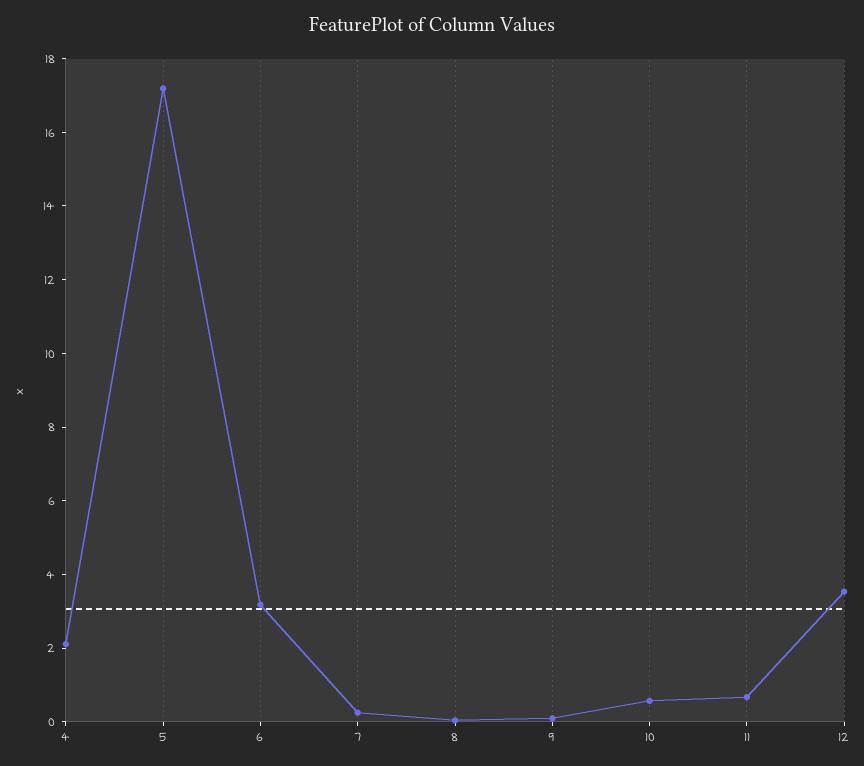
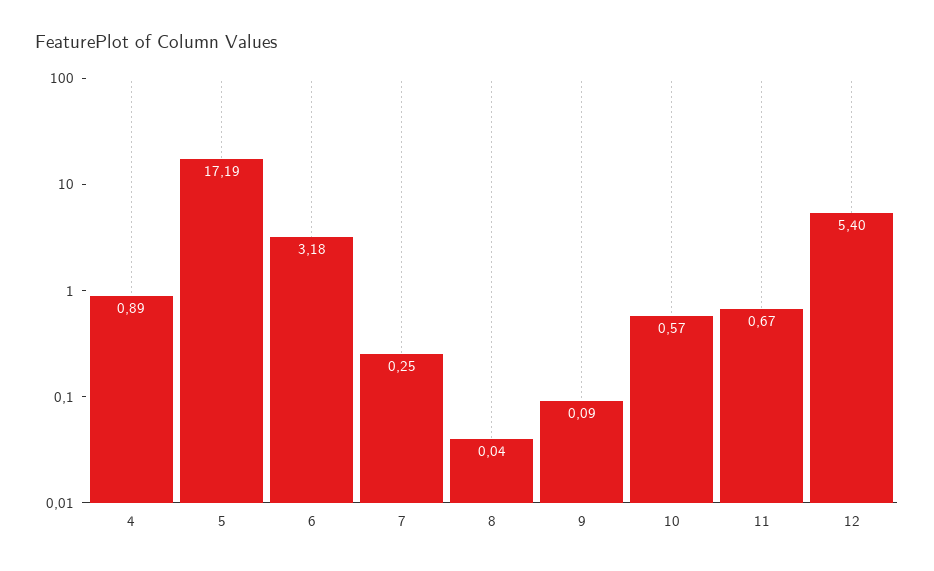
4: 2 -> 0.89
12: 3.5 -> 5.4

